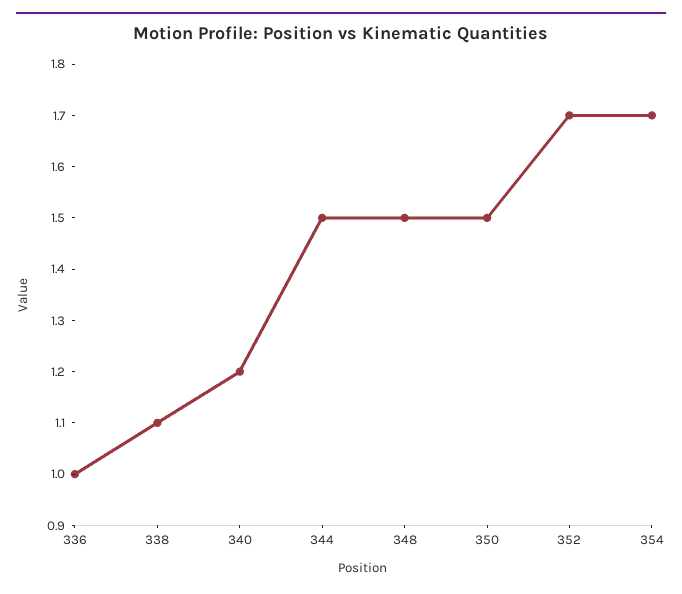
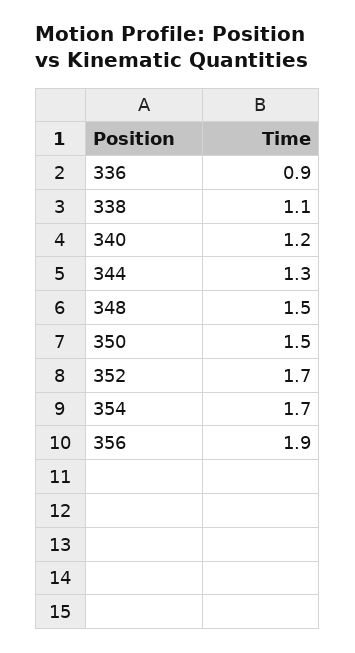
336: 1 -> 0.9
344: 1.5 -> 1.3
356: none -> 1.9

